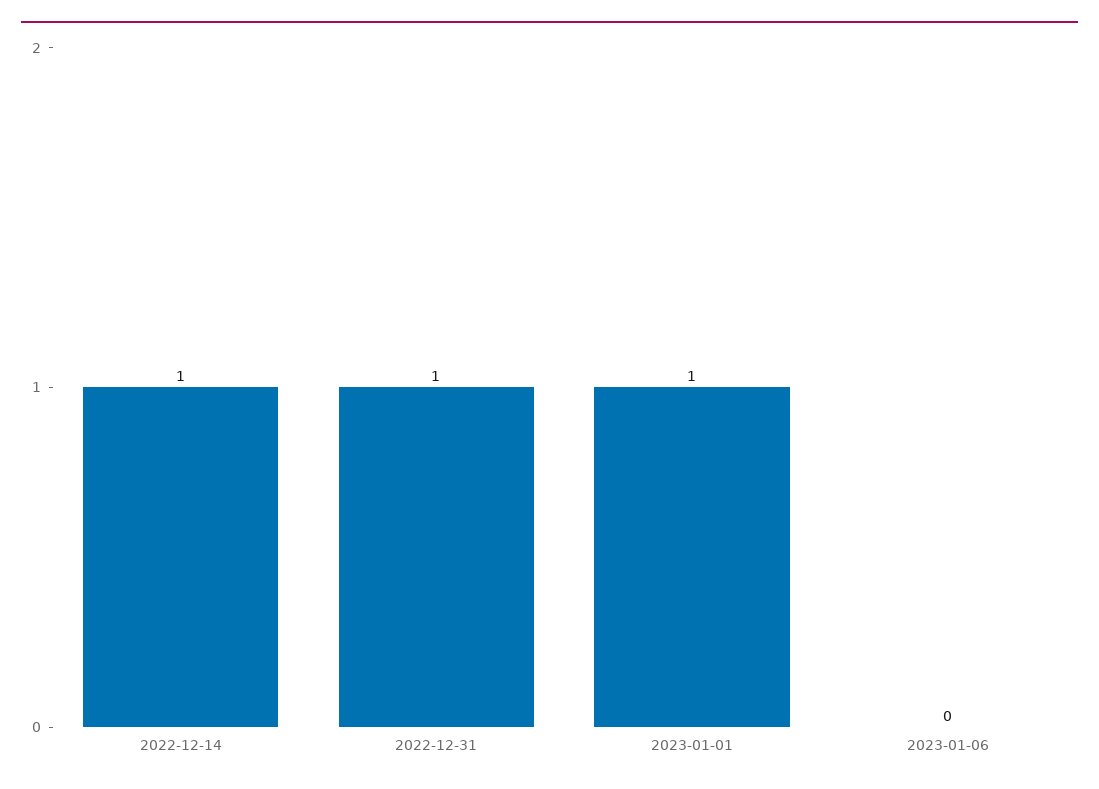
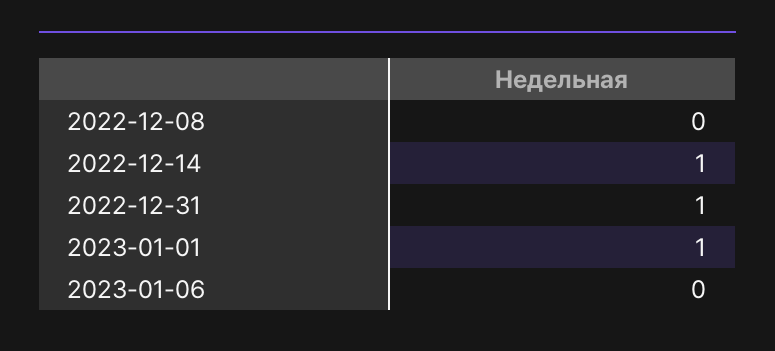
2022-12-08: none -> 0

